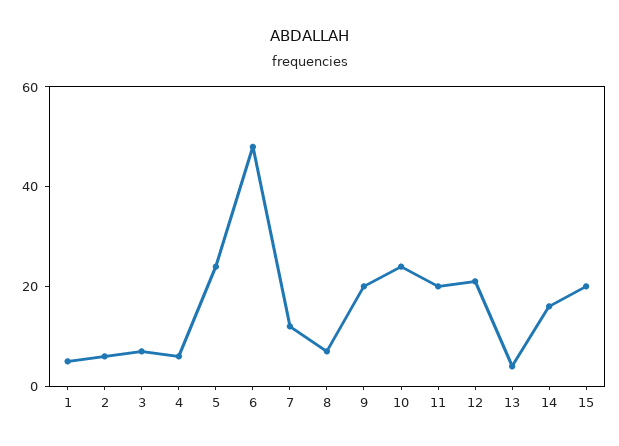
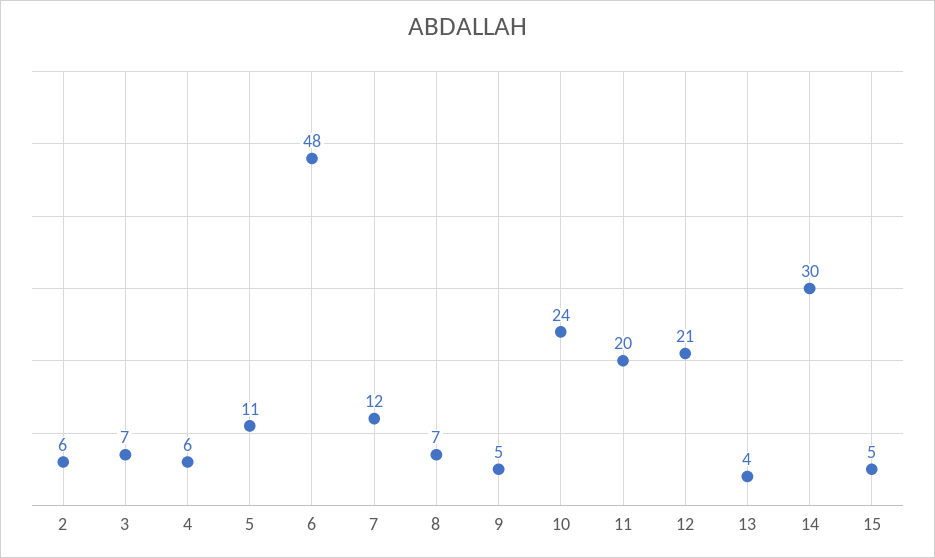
1: 5 -> none
5: 25 -> 11
9: 20 -> 5
14: 15 -> 30
15: 20 -> 5

